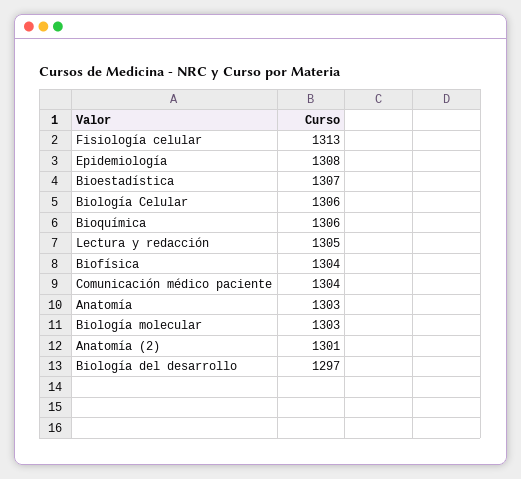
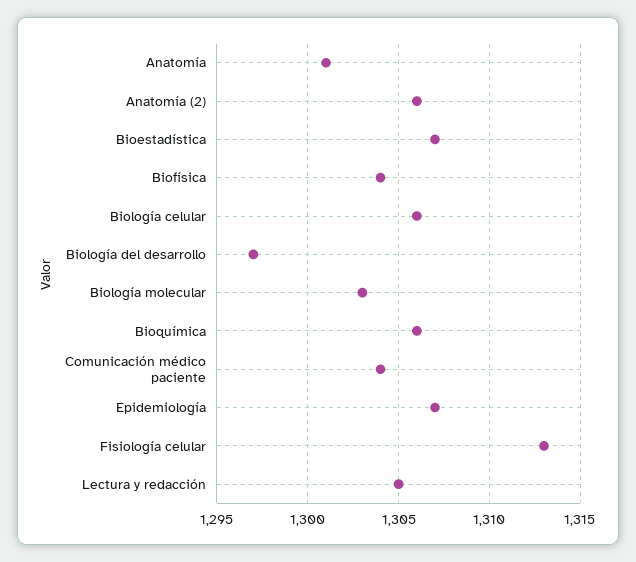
Epidemiología: 1308 -> 1307
Anatomía: 1303 -> 1301
Anatomía (2): 1301 -> 1306

